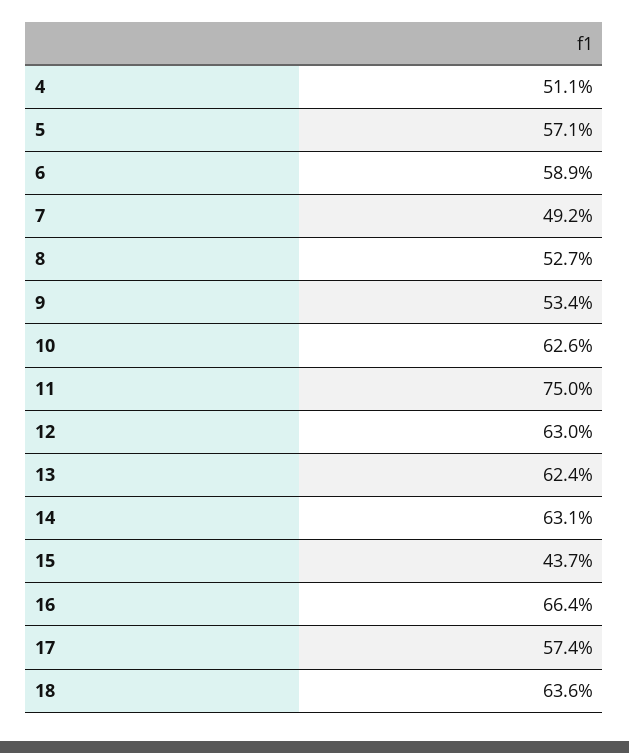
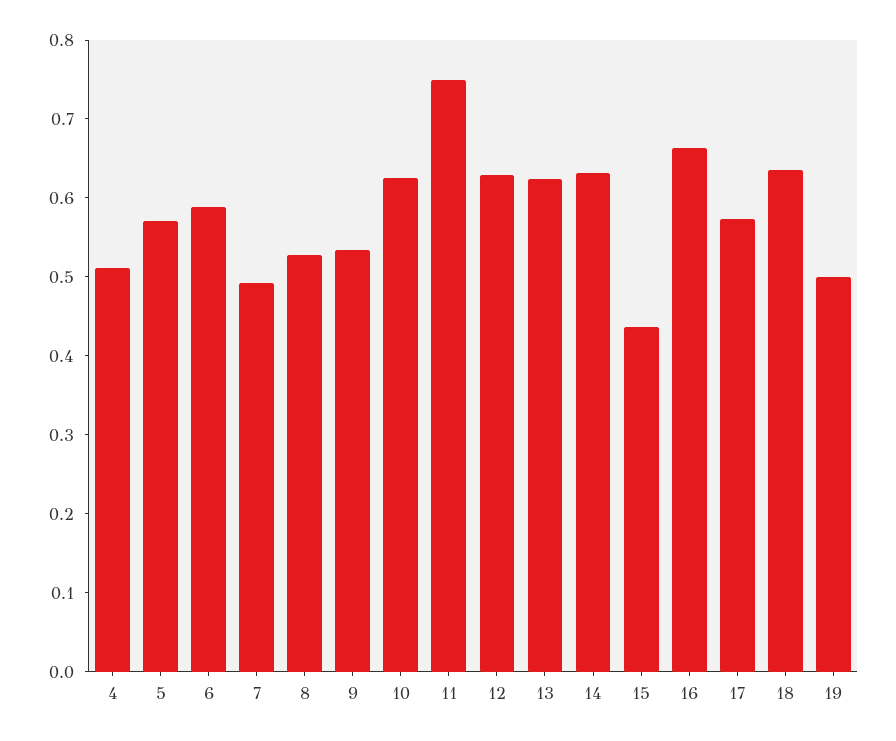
19: none -> 0.5

